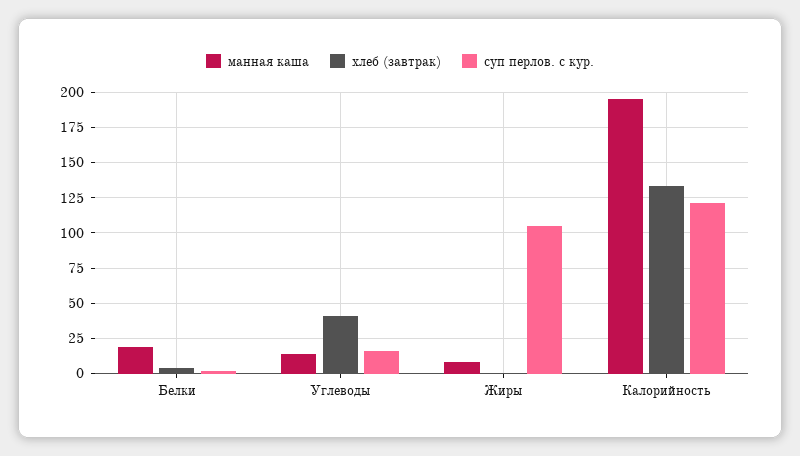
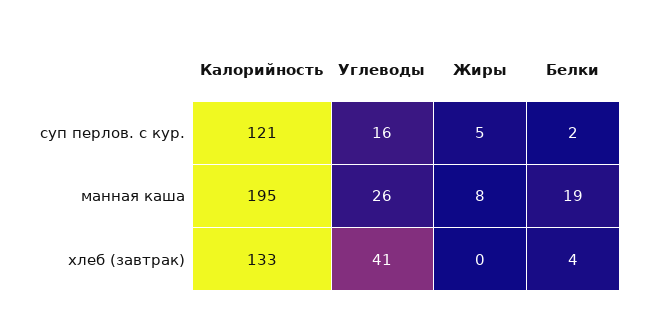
манная каша, Углеводы: 15 -> 26
суп перлов. с кур., Жиры: 105 -> 5

